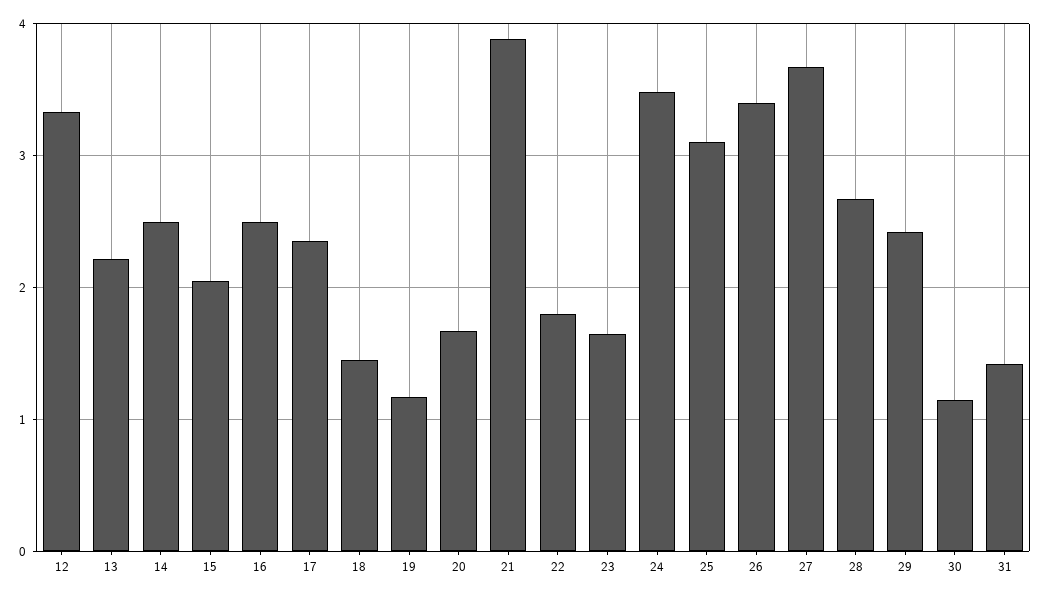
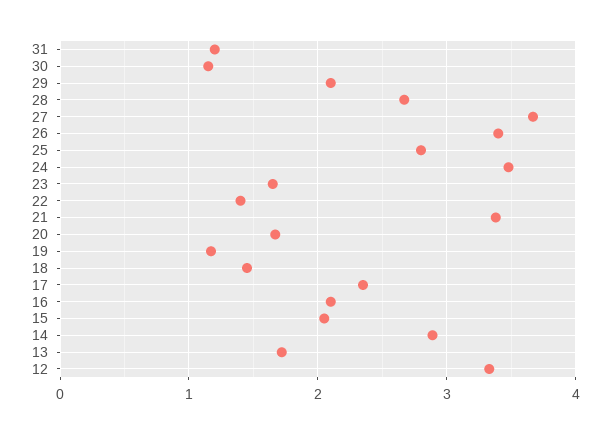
13: 2.2 -> 1.7
14: 2.5 -> 2.9
16: 2.5 -> 2.1
21: 3.9 -> 3.4
22: 1.8 -> 1.4
25: 3.1 -> 2.8
29: 2.4 -> 2.1
31: 1.4 -> 1.2

